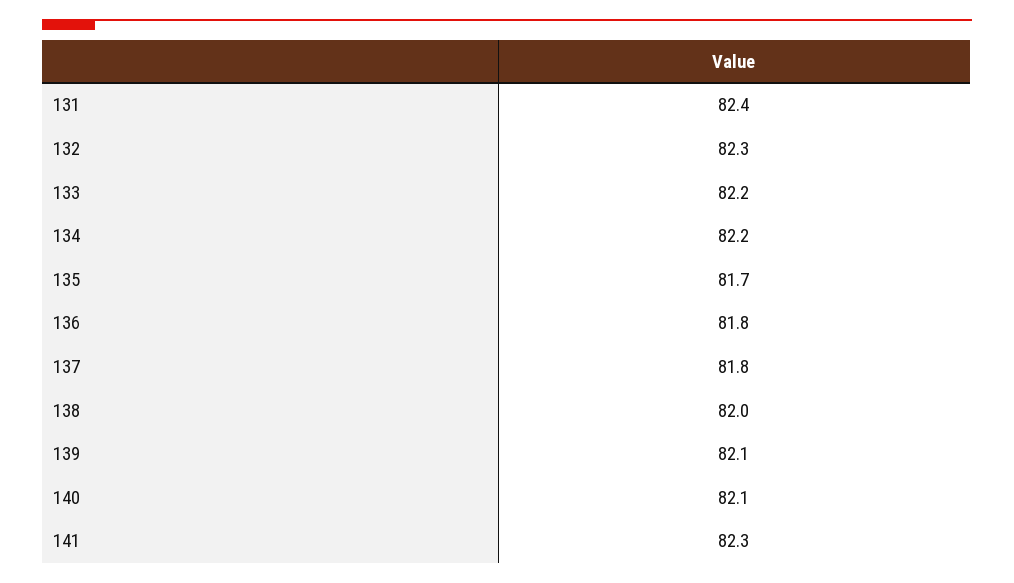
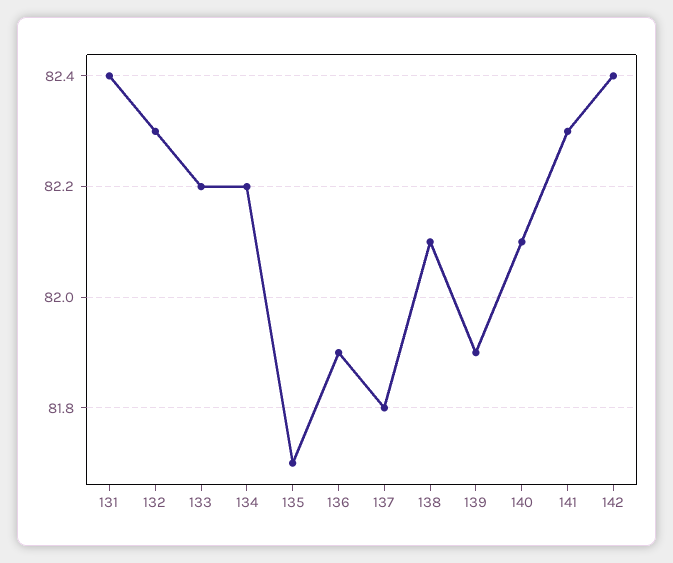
136: 81.8 -> 81.9
138: 82 -> 82.1
139: 82.1 -> 81.9
142: none -> 82.4

